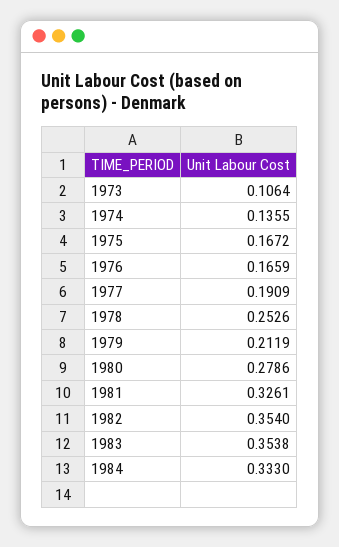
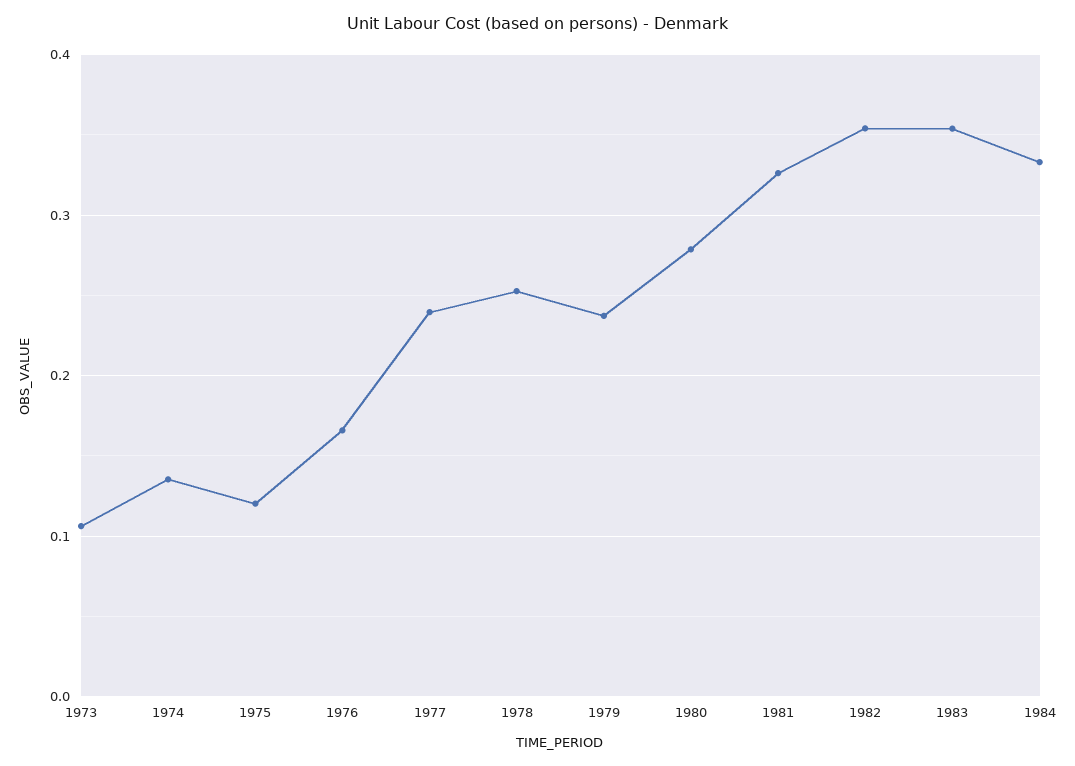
1975: 0.1672 -> 0.12
1977: 0.1909 -> 0.24
1979: 0.2119 -> 0.24

